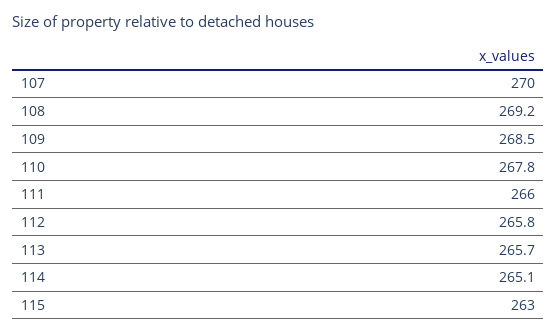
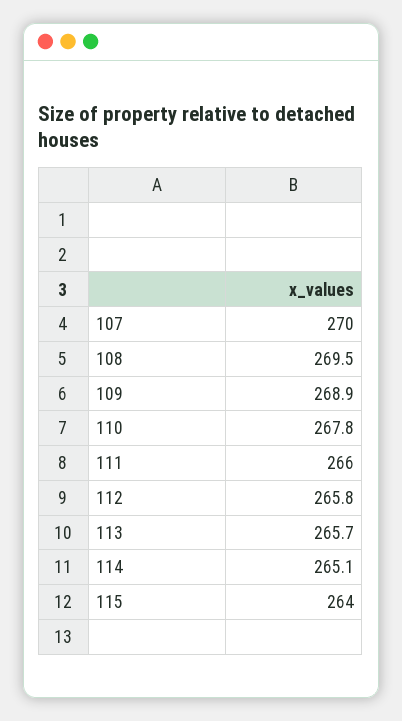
108: 269.2 -> 269.5
109: 268.5 -> 268.9
115: 263 -> 264

